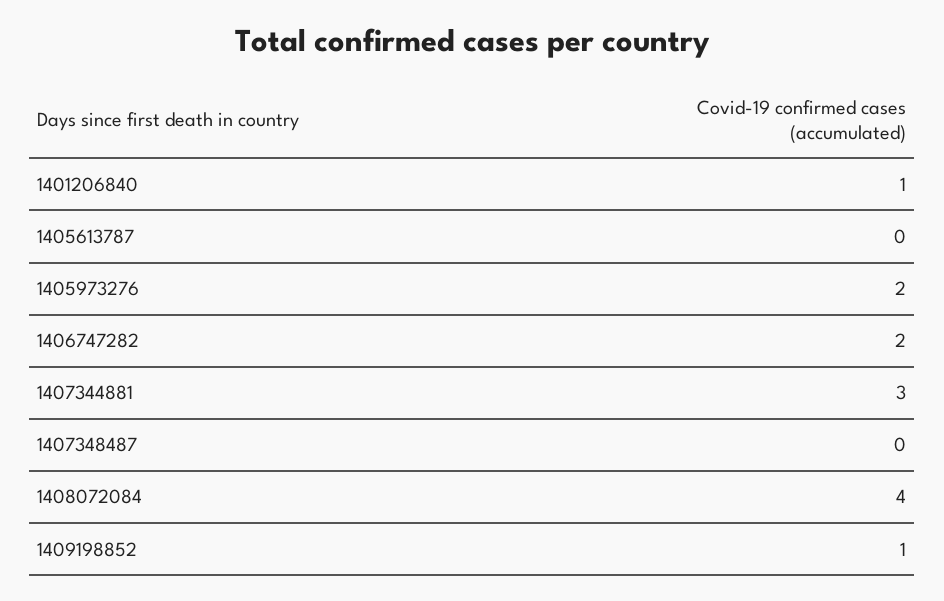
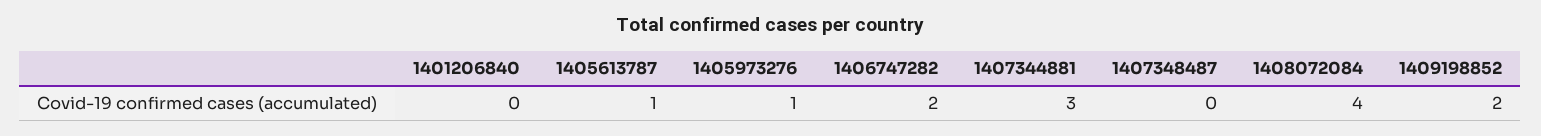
1401206840: 1 -> 0
1405613787: 0 -> 1
1405973276: 2 -> 1
1409198852: 1 -> 2

